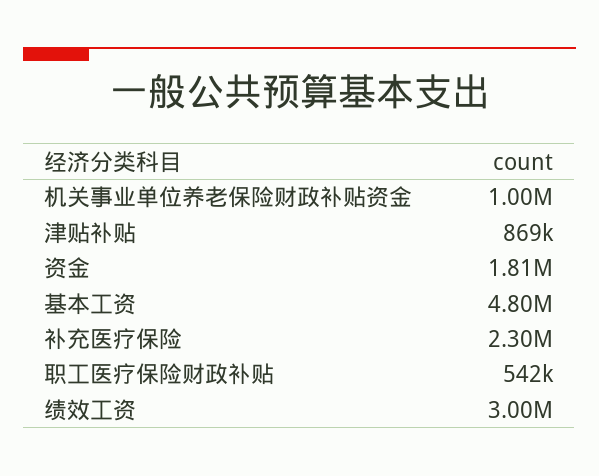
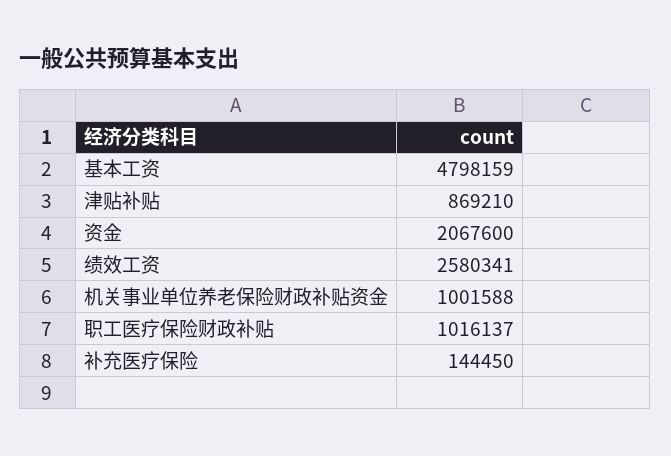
资金: 1810000 -> 2067600
补充医疗保险: 2300000 -> 144450
职工医疗保险财政补贴: 542000 -> 1016137
绩效工资: 3000000 -> 2580341

